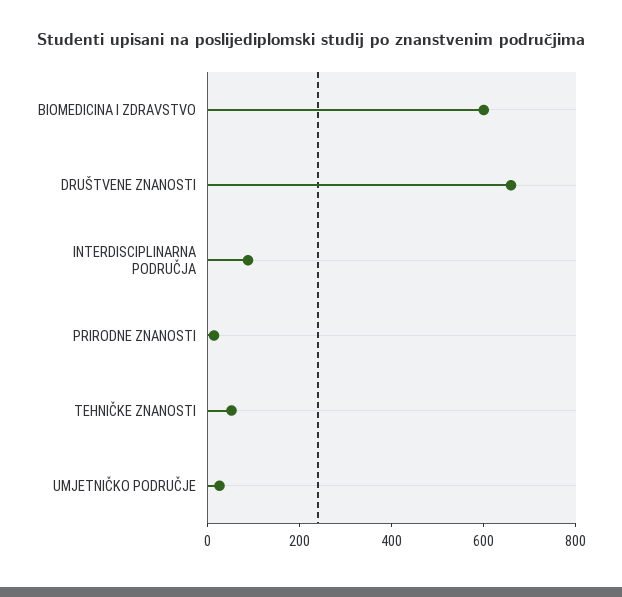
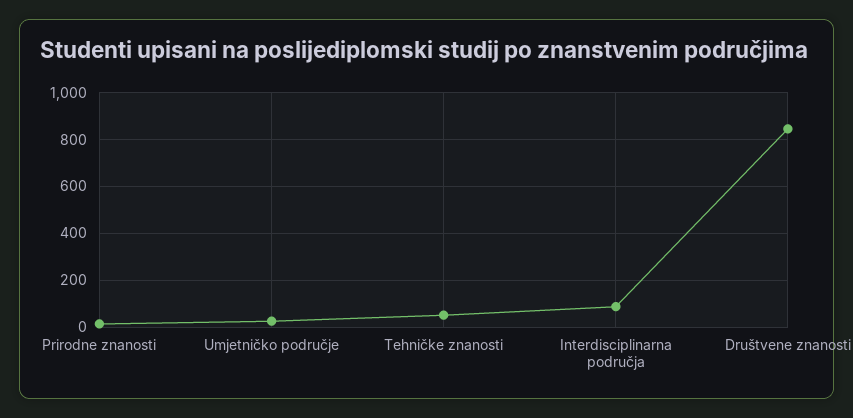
BIOMEDICINA I ZDRAVSTVO: 600 -> none
DRUŠTVENE ZNANOSTI: 650 -> 850

